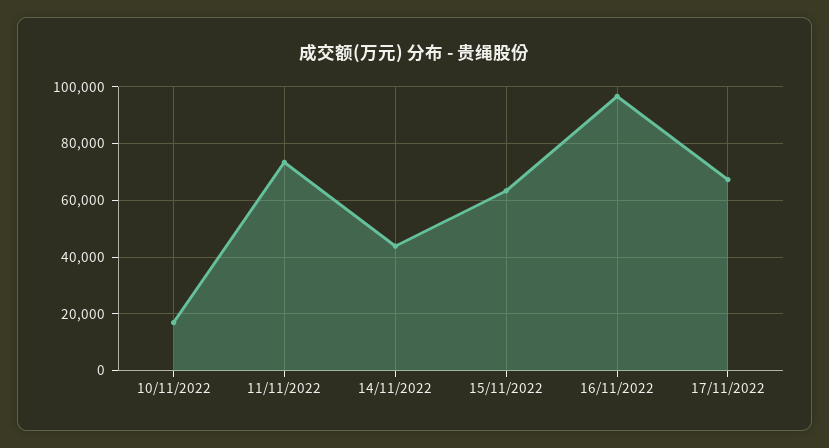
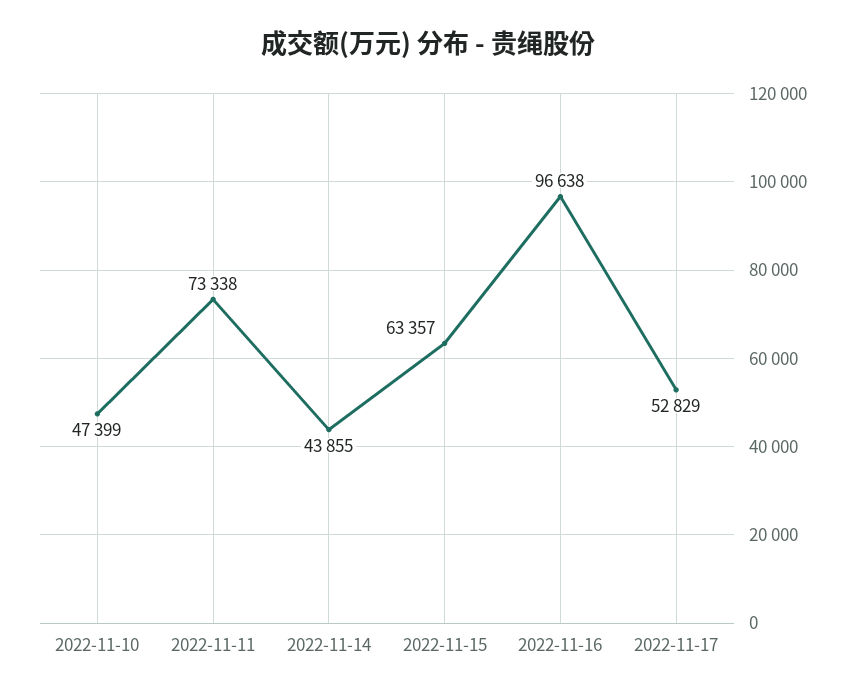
10/11/2022: 17500 -> 47399
17/11/2022: 67500 -> 52829

